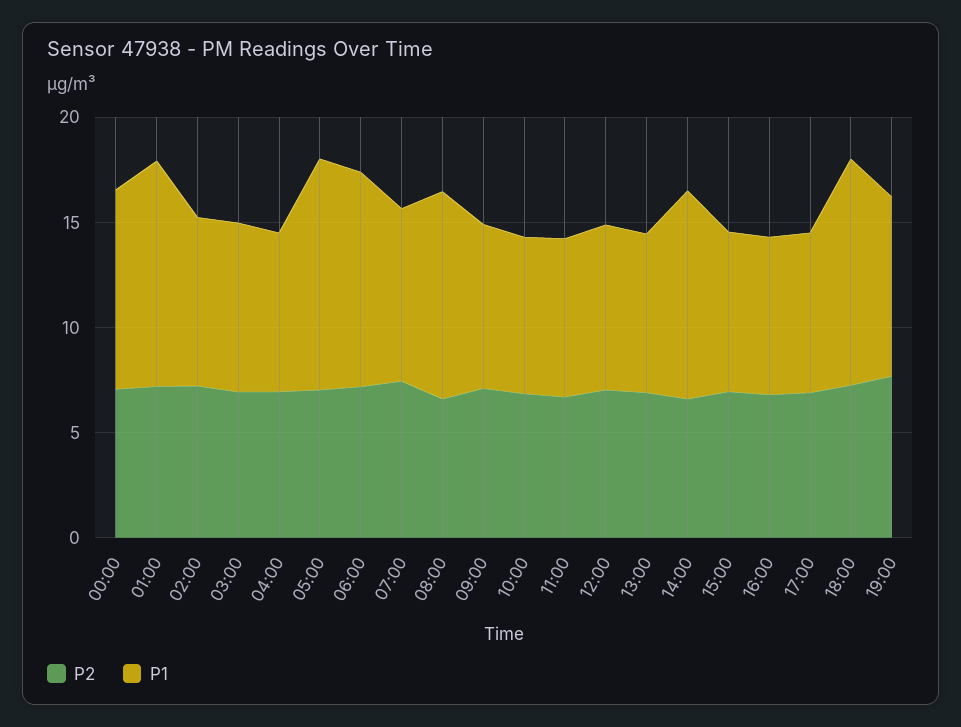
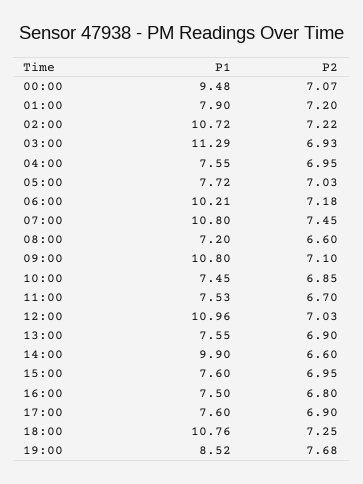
P1, 01:00: 11 -> 7.9
P1, 02:00: 8 -> 10.72
P1, 03:00: 8 -> 11.29
P1, 05:00: 11 -> 7.72
P1, 07:00: 8 -> 10.8
P1, 08:00: 10 -> 7.2
P1, 09:00: 8 -> 10.8
P1, 12:00: 8 -> 10.96

